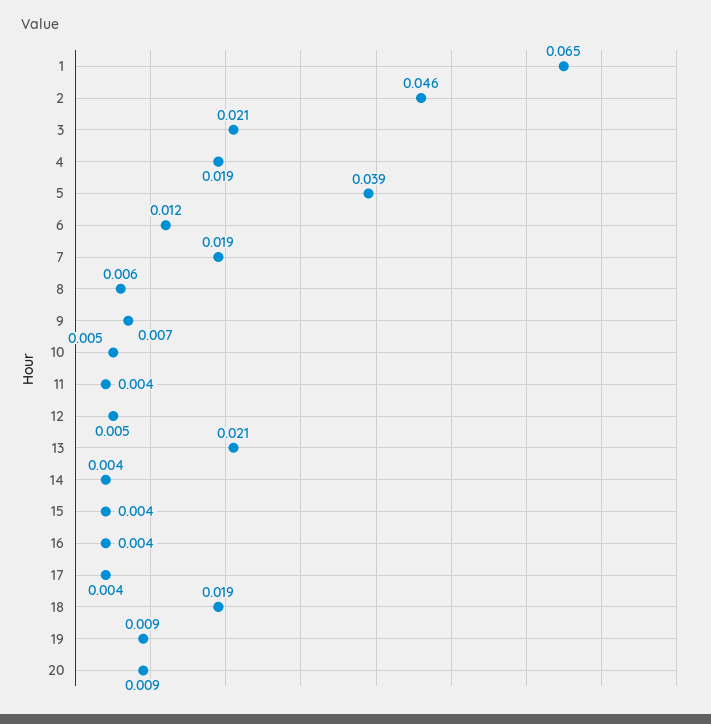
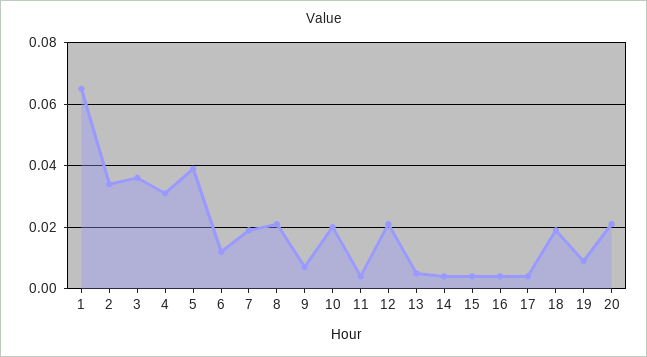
2: 0.046 -> 0.035
3: 0.021 -> 0.035
4: 0.019 -> 0.03
8: 0.006 -> 0.02
10: 0.005 -> 0.02
12: 0.005 -> 0.02
13: 0.021 -> 0.005
20: 0.009 -> 0.02

